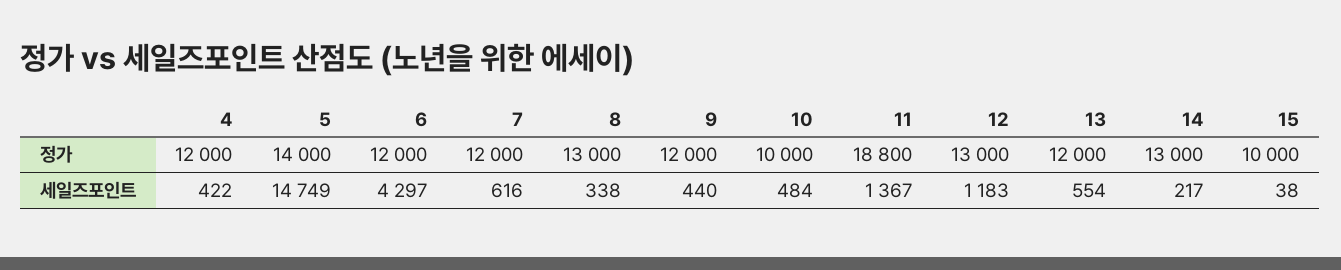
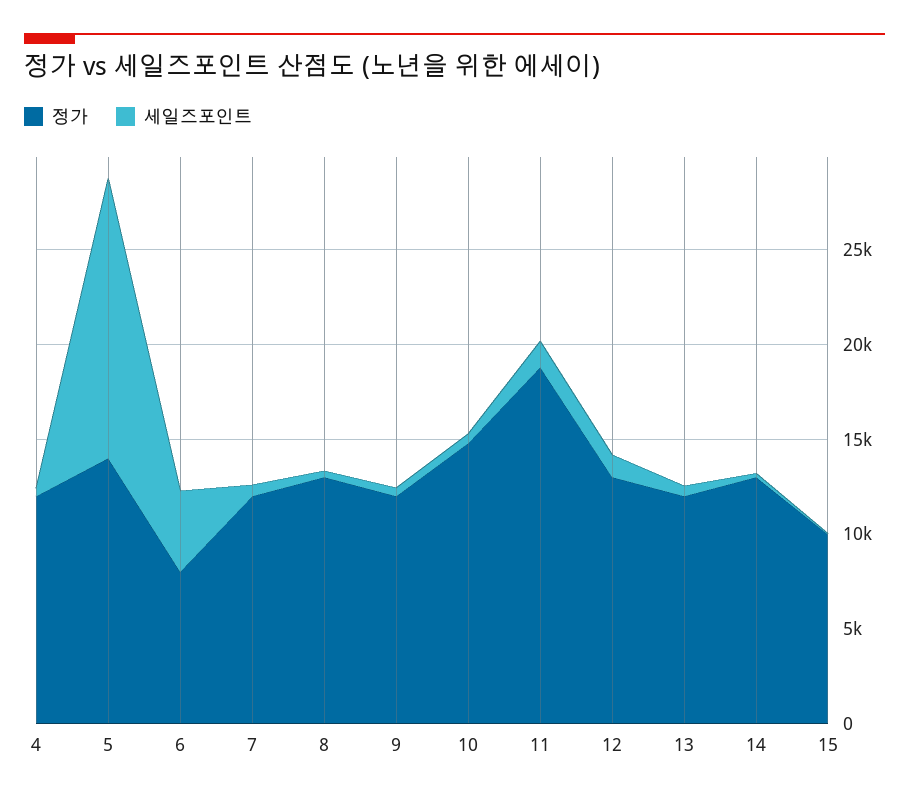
정가, 6: 12000 -> 8000
정가, 10: 10000 -> 15000

